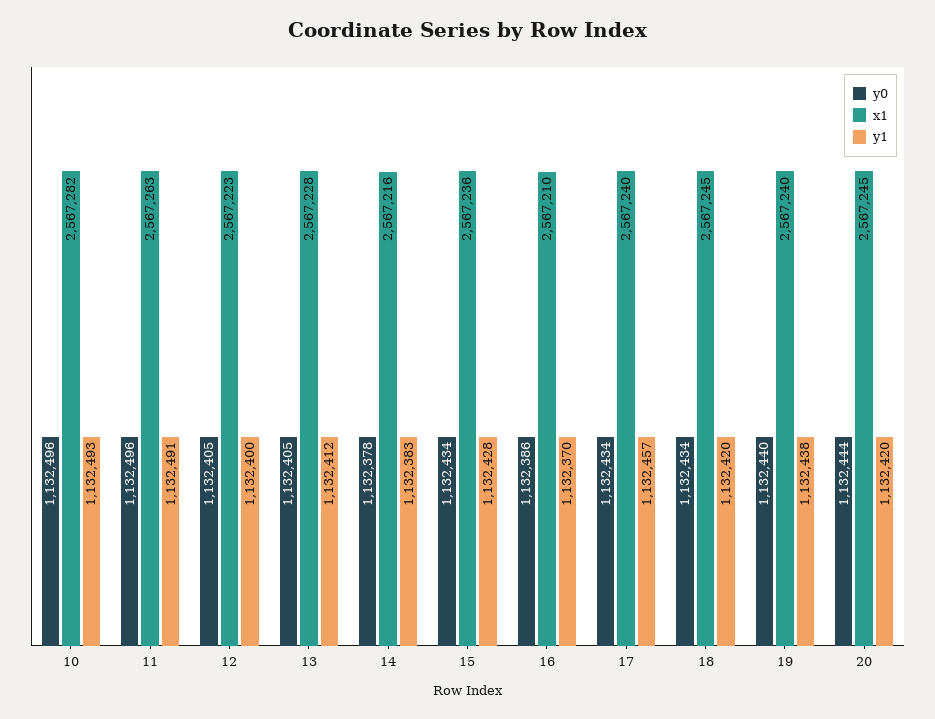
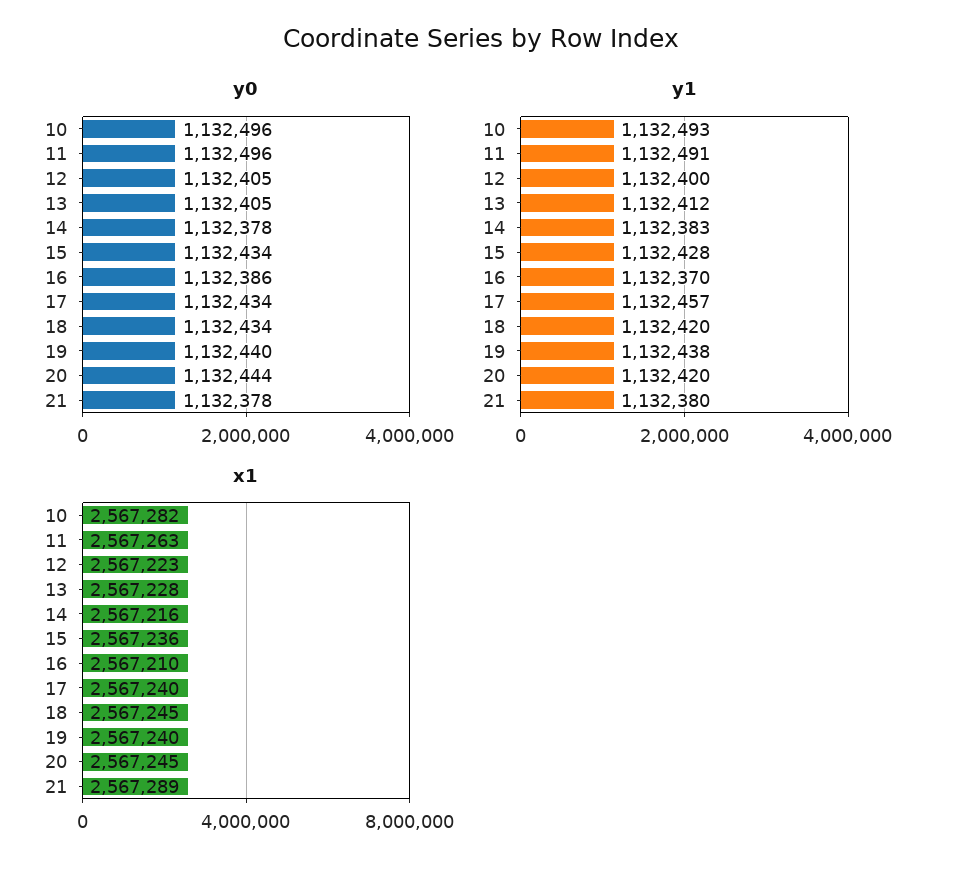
y0, 21: none -> 1132378
y1, 21: none -> 1132380
x1, 21: none -> 2567289

